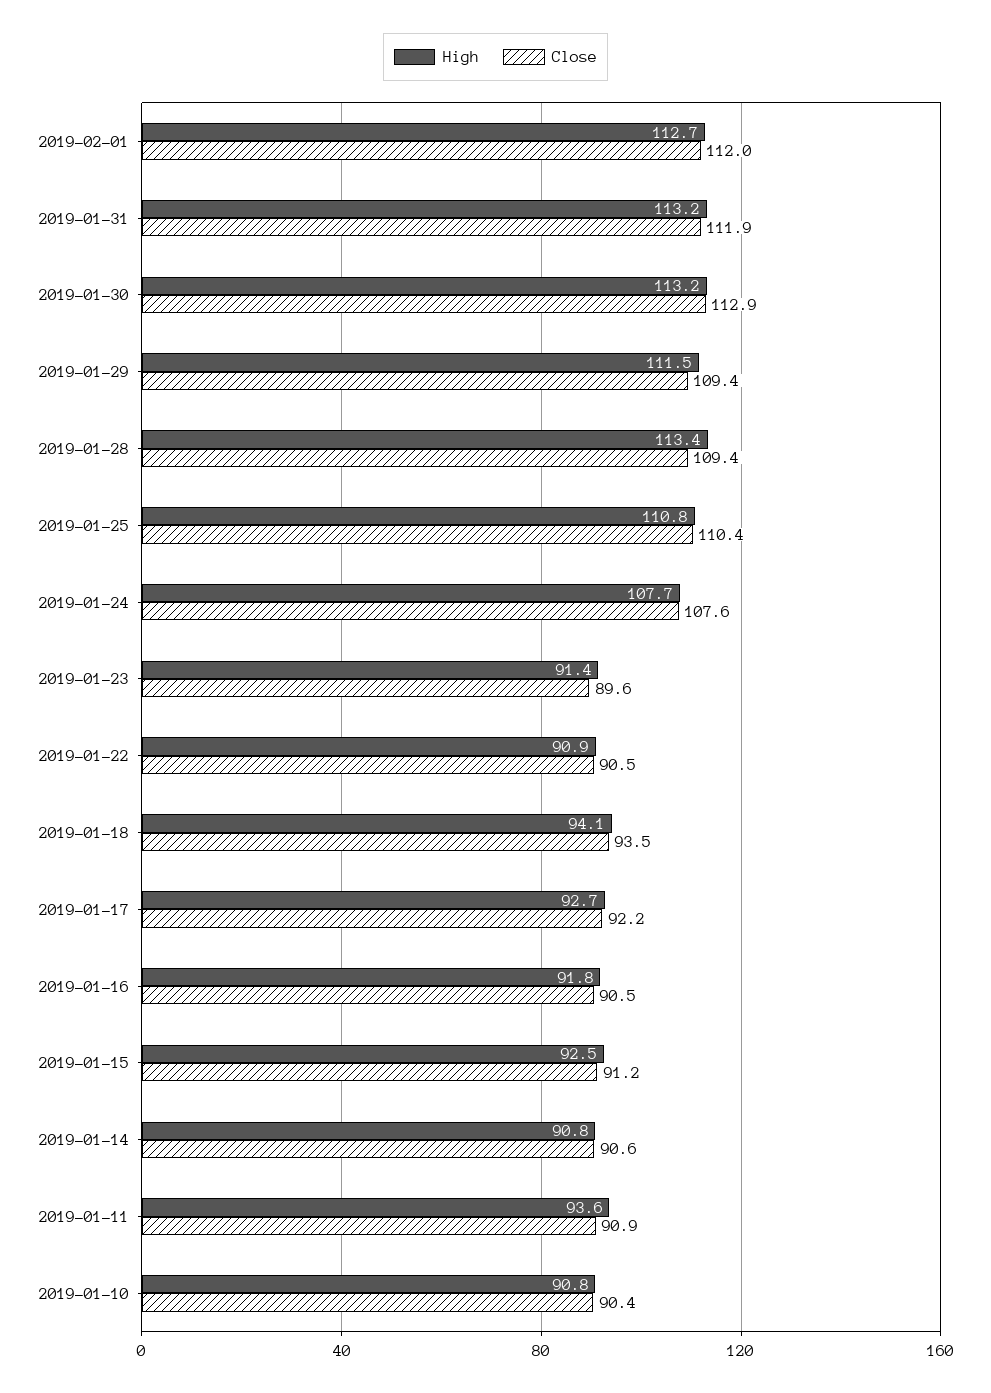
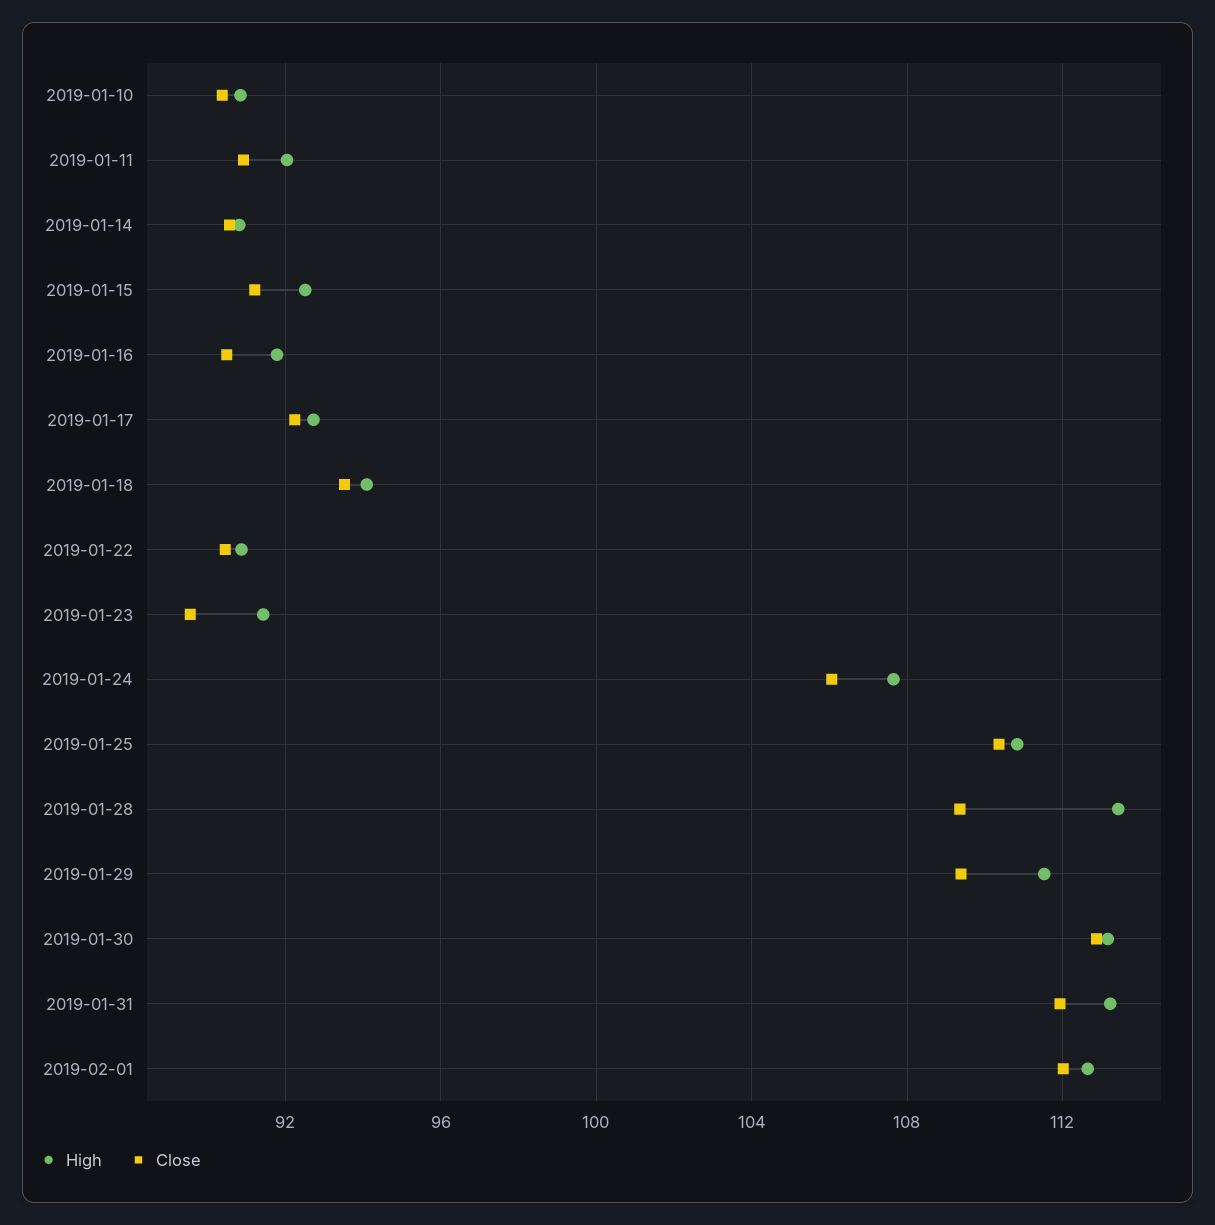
Close, 2019-01-24: 107.6 -> 106
High, 2019-01-11: 93.6 -> 92

